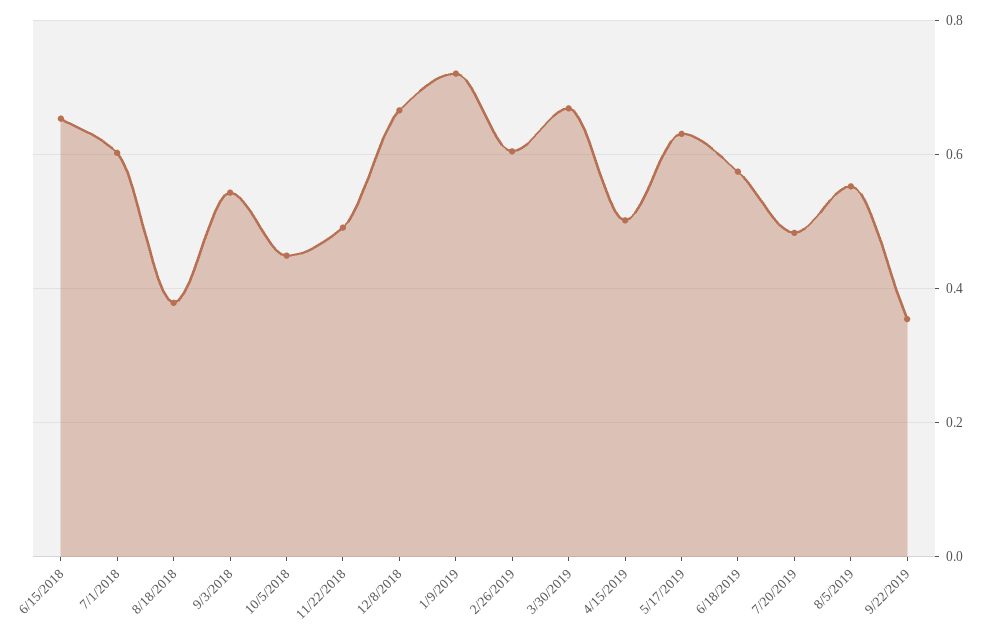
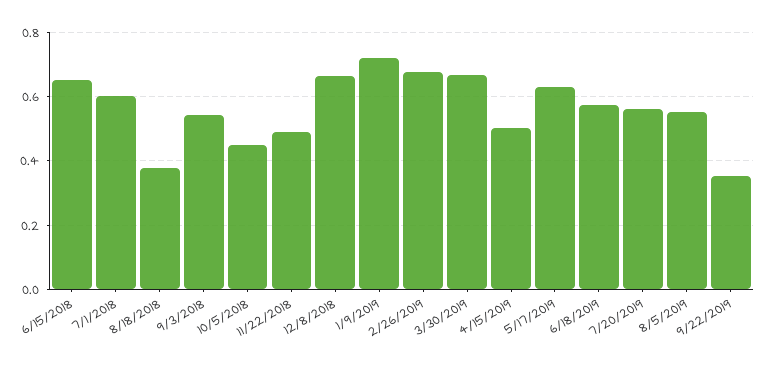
2/26/2019: 0.6 -> 0.68
7/20/2019: 0.48 -> 0.56

